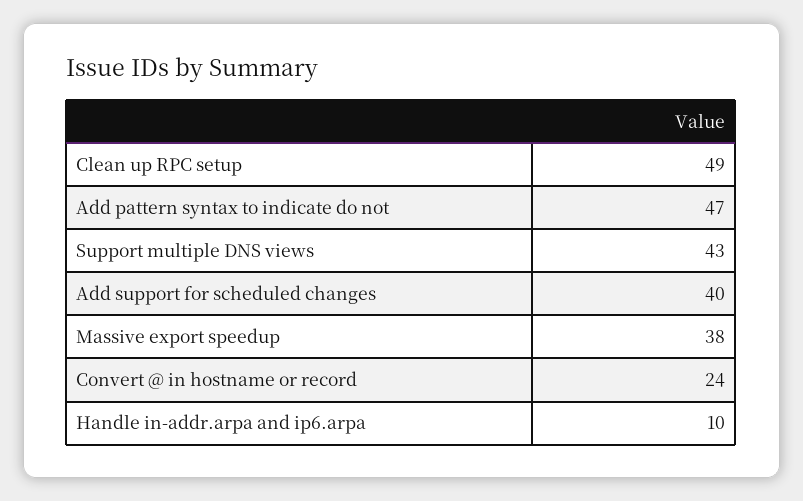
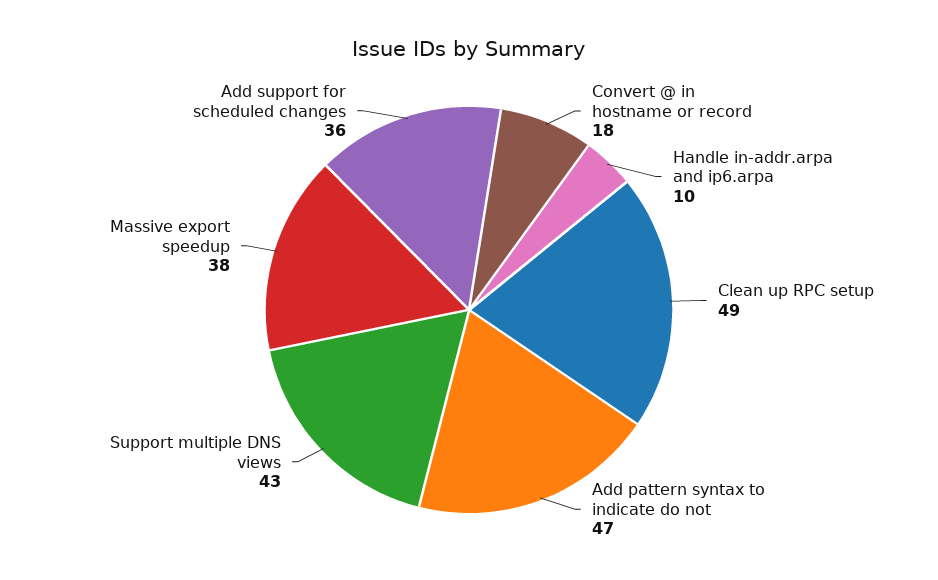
Add support for scheduled changes: 40 -> 36
Convert @ in hostname or record: 24 -> 18

